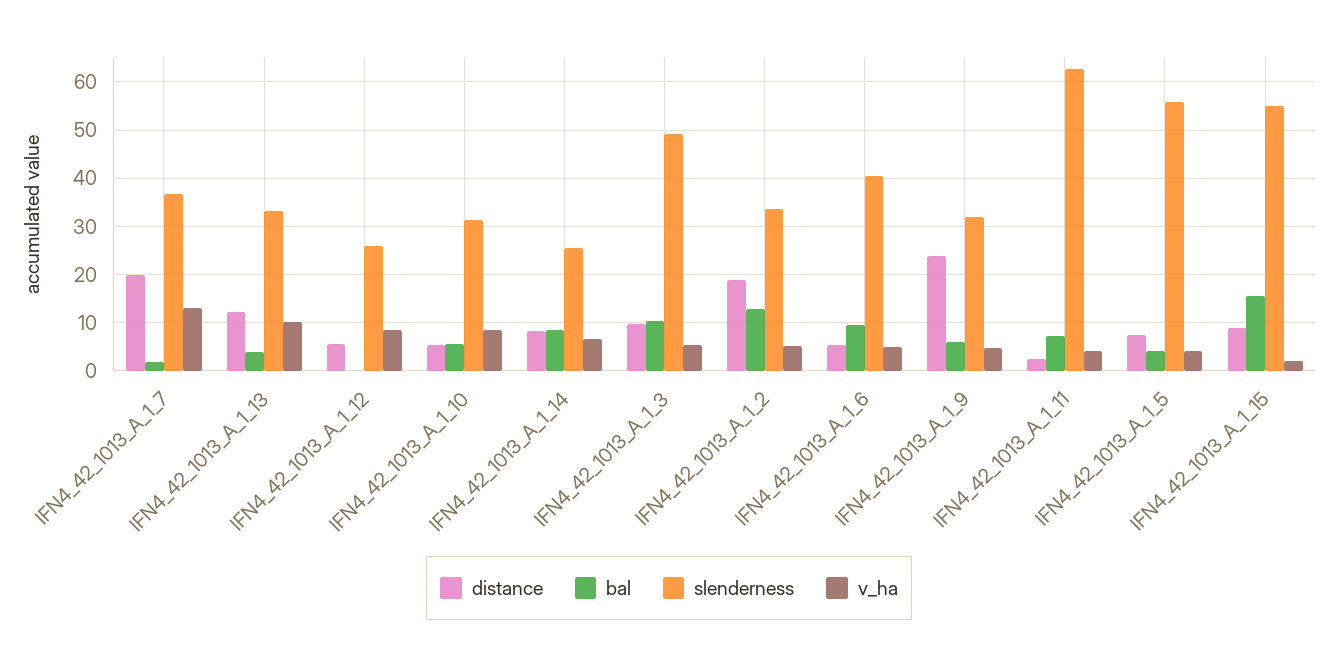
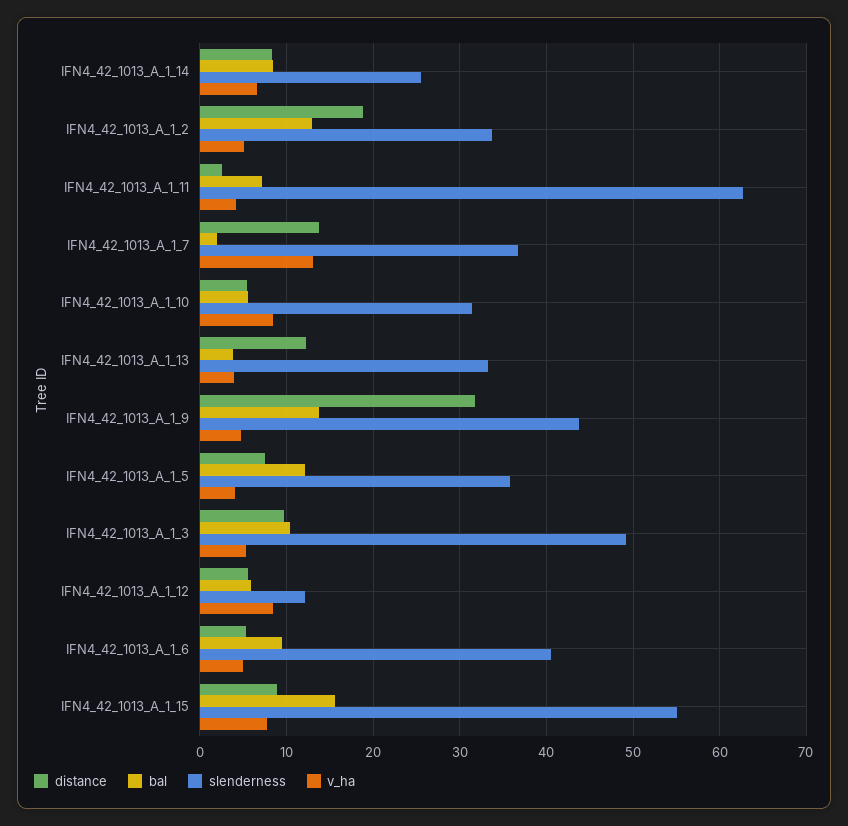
distance, IFN4_42_1013_A_1_7: 20 -> 14
v_ha, IFN4_42_1013_A_1_13: 10 -> 4
bal, IFN4_42_1013_A_1_12: 0 -> 6
slenderness, IFN4_42_1013_A_1_12: 26 -> 12
distance, IFN4_42_1013_A_1_9: 24 -> 32
bal, IFN4_42_1013_A_1_9: 6 -> 14
slenderness, IFN4_42_1013_A_1_9: 32 -> 44
bal, IFN4_42_1013_A_1_5: 4 -> 12
slenderness, IFN4_42_1013_A_1_5: 56 -> 36
v_ha, IFN4_42_1013_A_1_15: 2 -> 8

